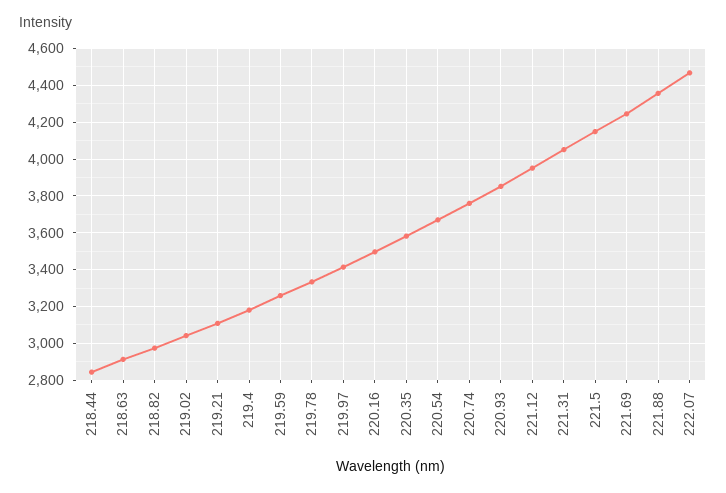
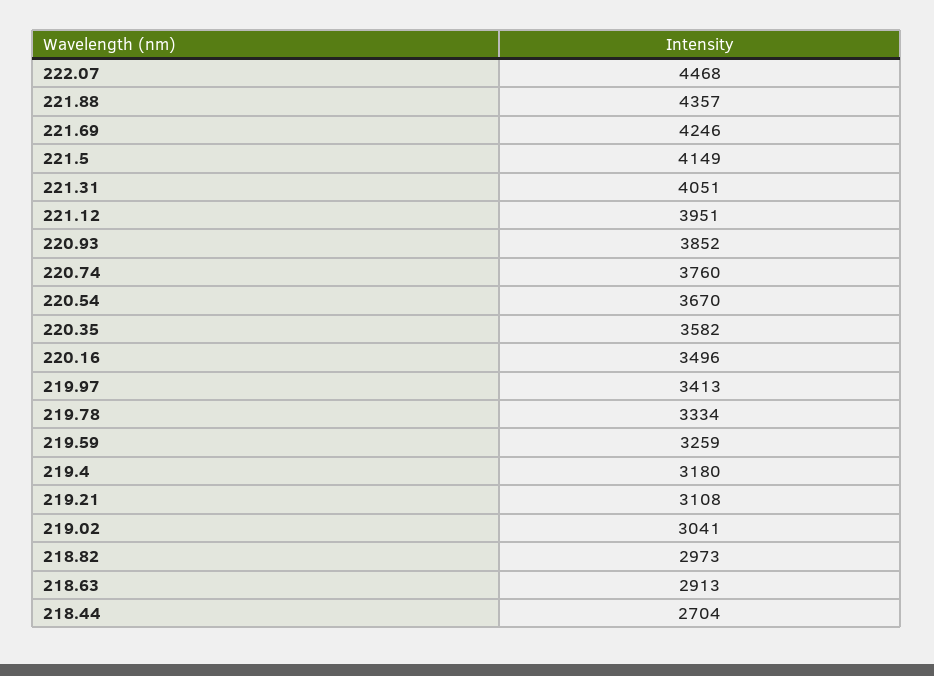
218.44: 2850 -> 2704

